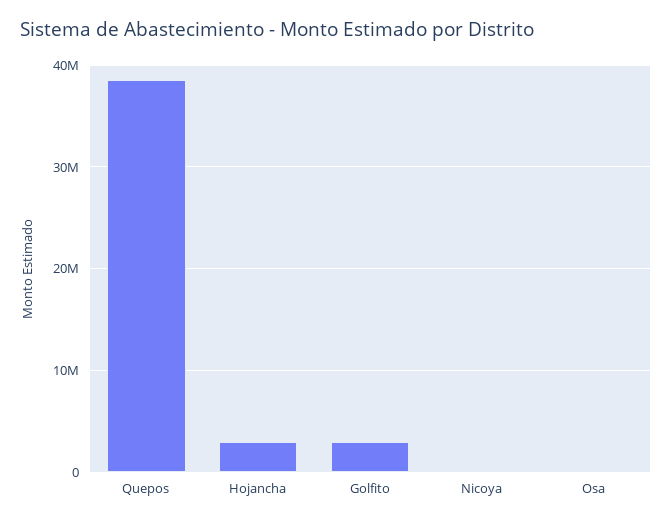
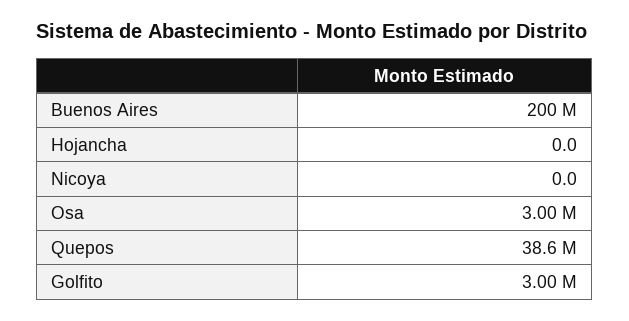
Hojancha: 3000000 -> 0
Osa: 0 -> 3000000
Buenos Aires: none -> 200000000

